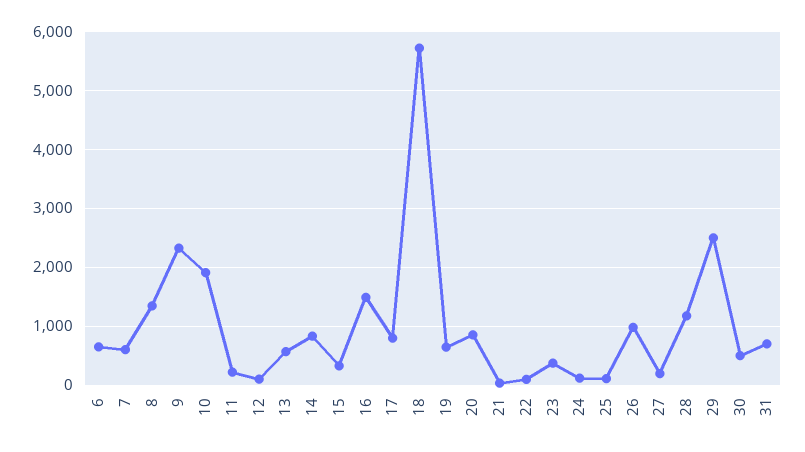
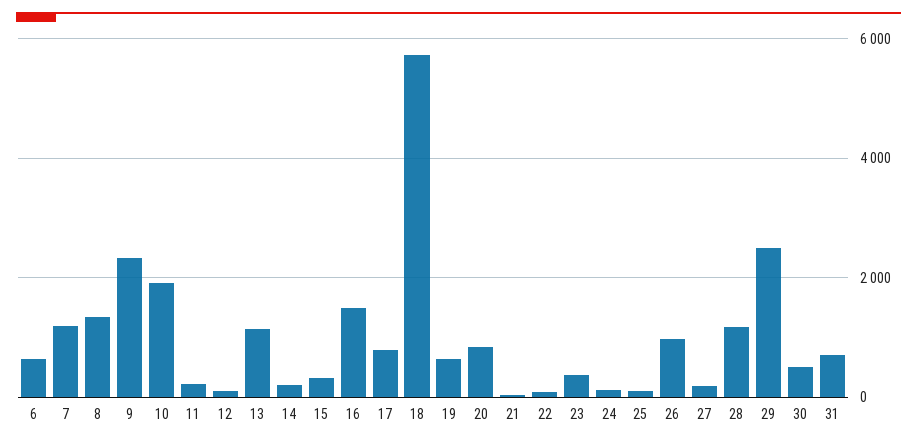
7: 600 -> 1200
13: 600 -> 1200
14: 800 -> 200

